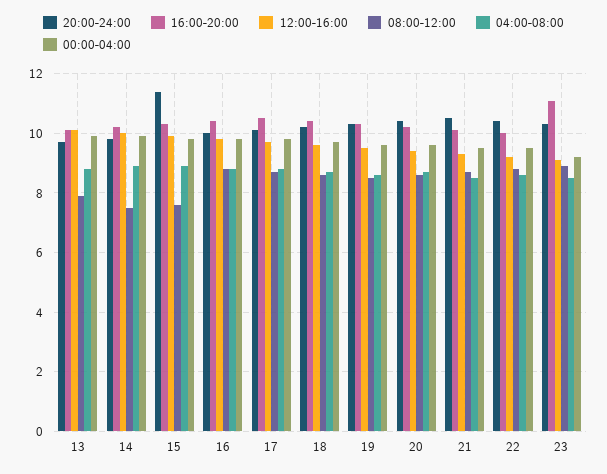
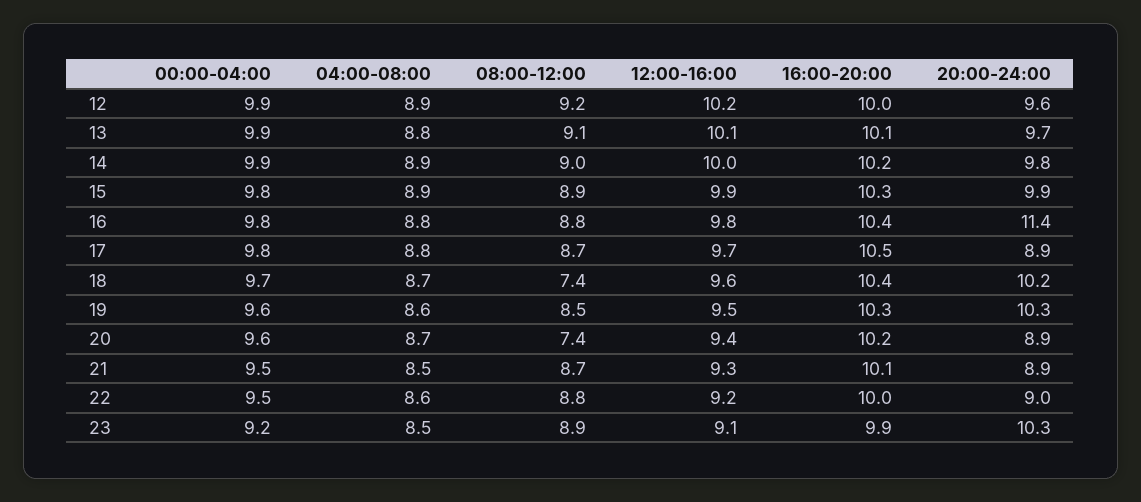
08:00-12:00, 13: 8 -> 9.1
08:00-12:00, 14: 7.5 -> 9
20:00-24:00, 15: 11.5 -> 9.9
08:00-12:00, 15: 7.5 -> 8.9
20:00-24:00, 16: 10 -> 11.4
20:00-24:00, 17: 10 -> 8.9
08:00-12:00, 18: 8.5 -> 7.4
20:00-24:00, 20: 10.5 -> 8.9
08:00-12:00, 20: 8.5 -> 7.4
20:00-24:00, 21: 10.5 -> 8.9
20:00-24:00, 22: 10.5 -> 9
16:00-20:00, 23: 11 -> 9.9
00:00-04:00, 12: none -> 9.9
04:00-08:00, 12: none -> 8.9
08:00-12:00, 12: none -> 9.2
12:00-16:00, 12: none -> 10.2
16:00-20:00, 12: none -> 10
20:00-24:00, 12: none -> 9.6

